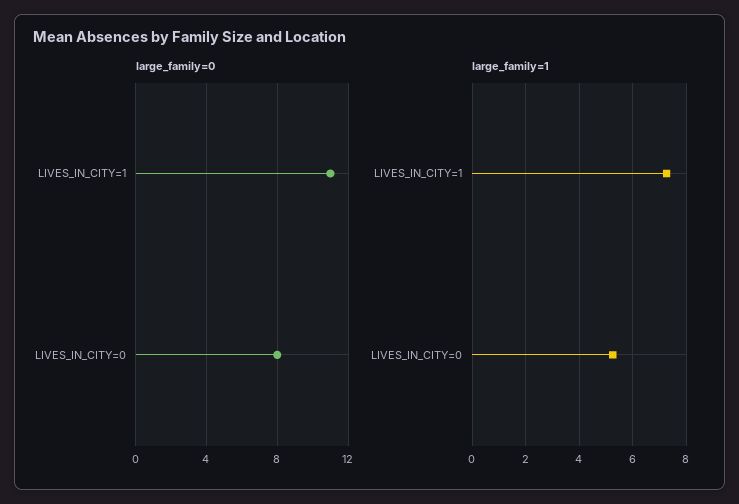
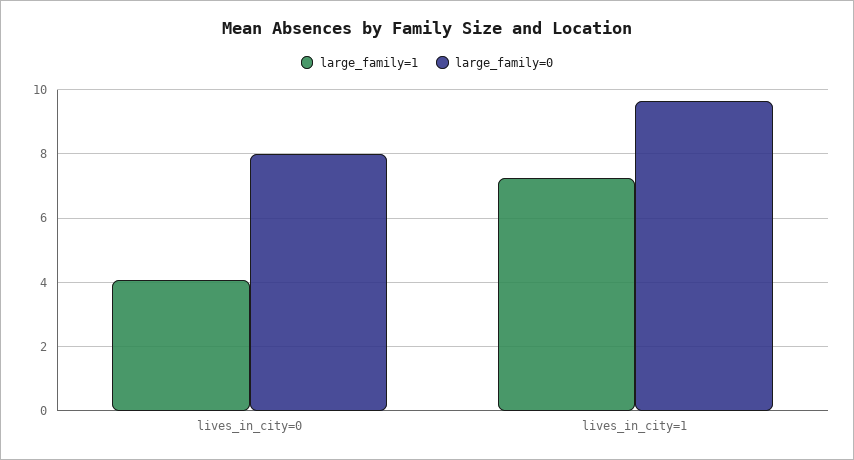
large_family=0, LIVES_IN_CITY=1: 11 -> 9.6
large_family=1, LIVES_IN_CITY=0: 5.25 -> 4

